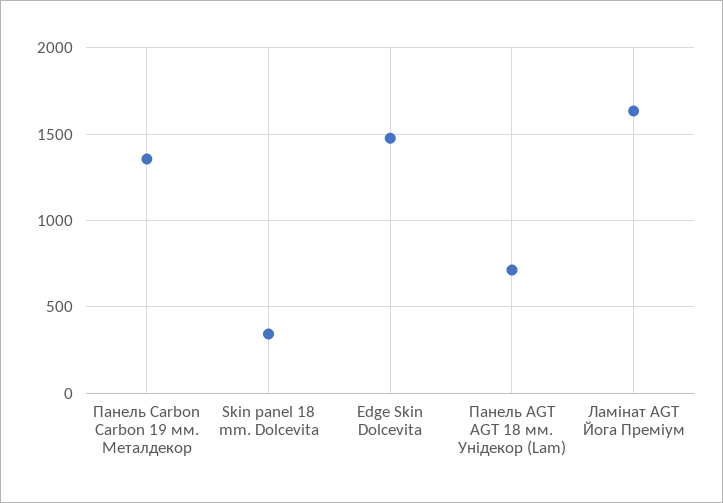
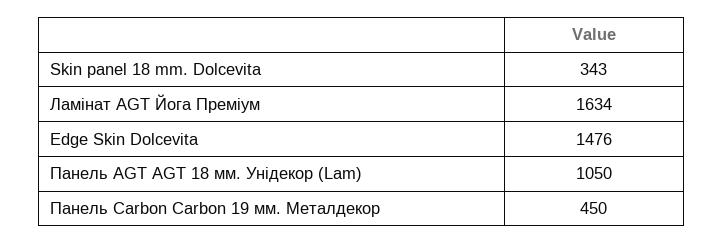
Панель Carbon Carbon 19 мм. Металдекор: 1350 -> 450
Панель AGT AGT 18 мм. Унідекор (Lam): 700 -> 1050

